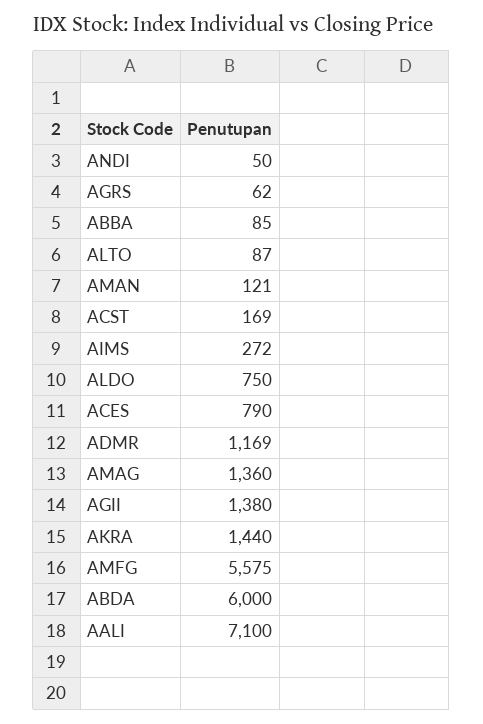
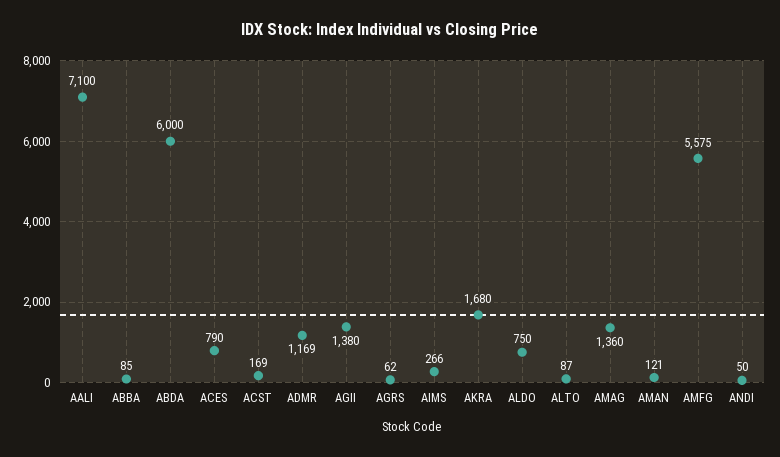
AIMS: 272 -> 266
AKRA: 1440 -> 1680

